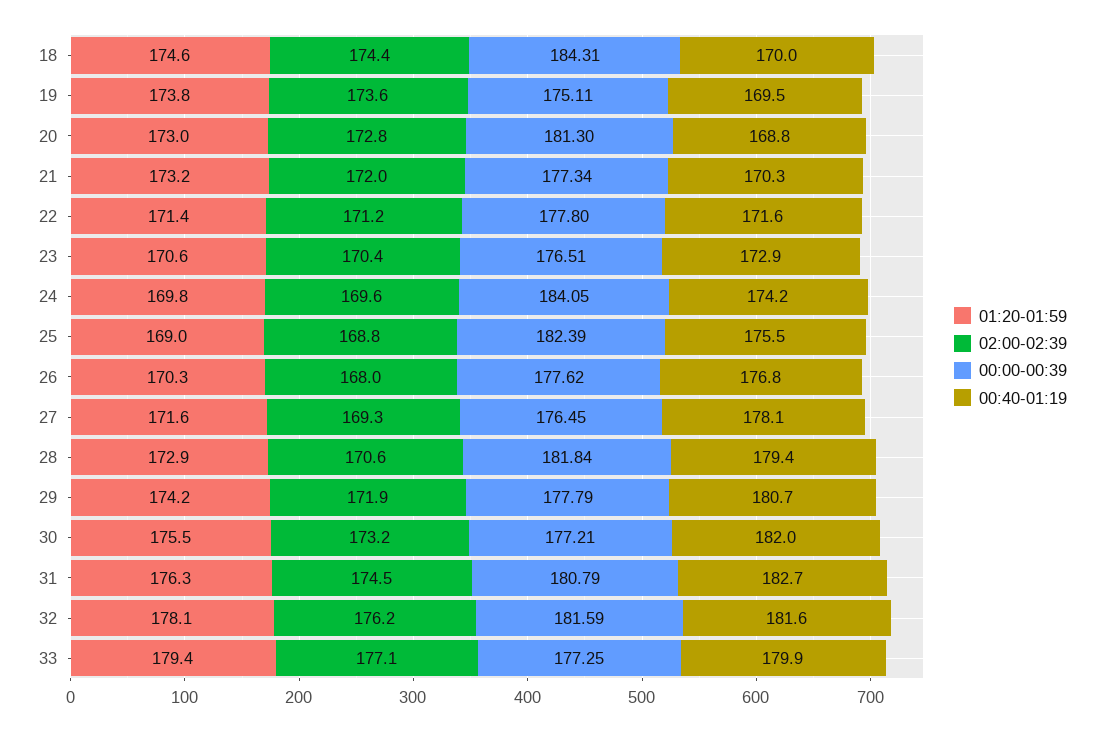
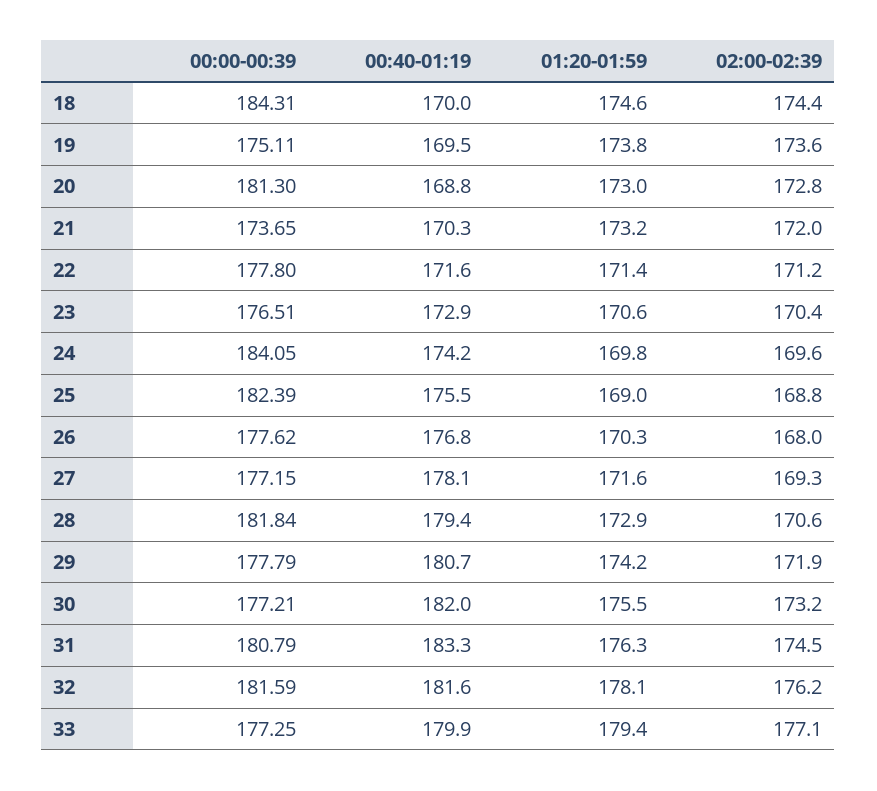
00:00-00:39, 21: 177.34 -> 173.65
00:00-00:39, 27: 176.45 -> 177.15
00:40-01:19, 31: 182.7 -> 183.3

